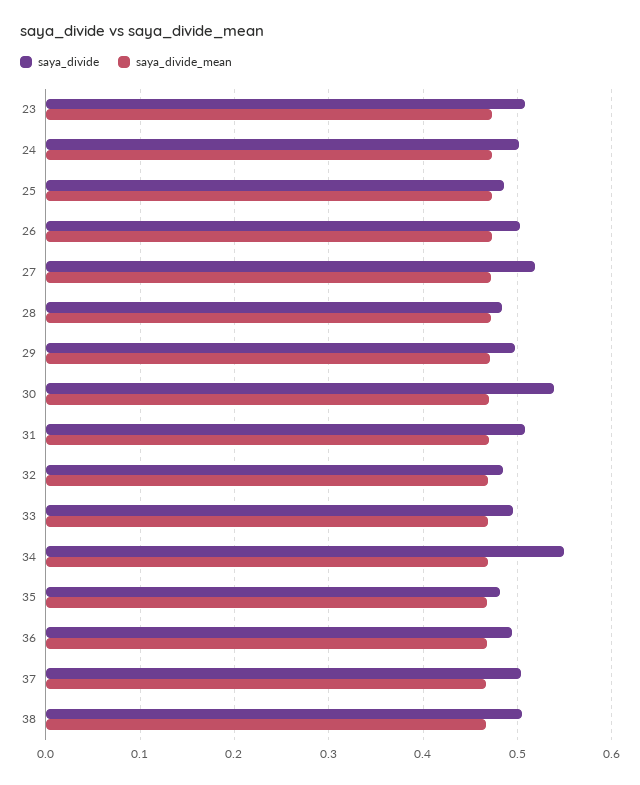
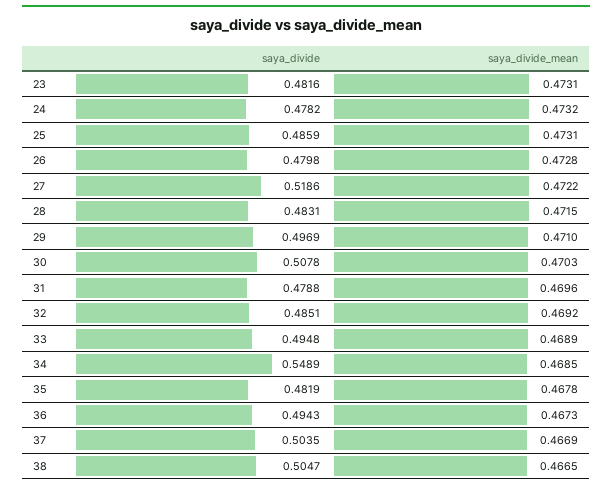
saya_divide, 23: 0.51 -> 0.4816
saya_divide, 24: 0.5 -> 0.4782
saya_divide, 26: 0.5 -> 0.4798
saya_divide, 30: 0.54 -> 0.5078
saya_divide, 31: 0.51 -> 0.4788

